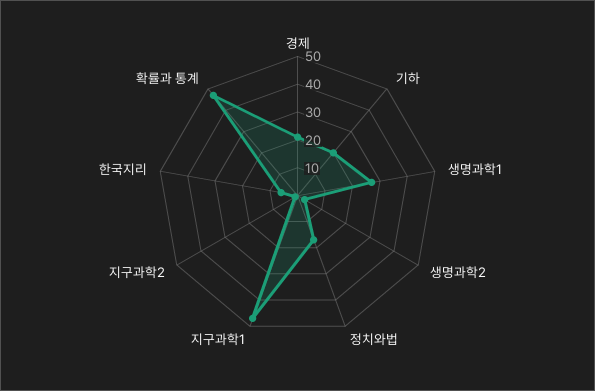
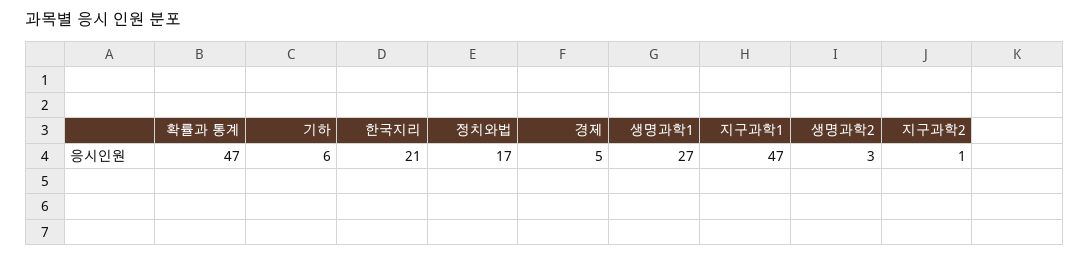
경제: 20 -> 5
기하: 20 -> 6
한국지리: 5 -> 21

